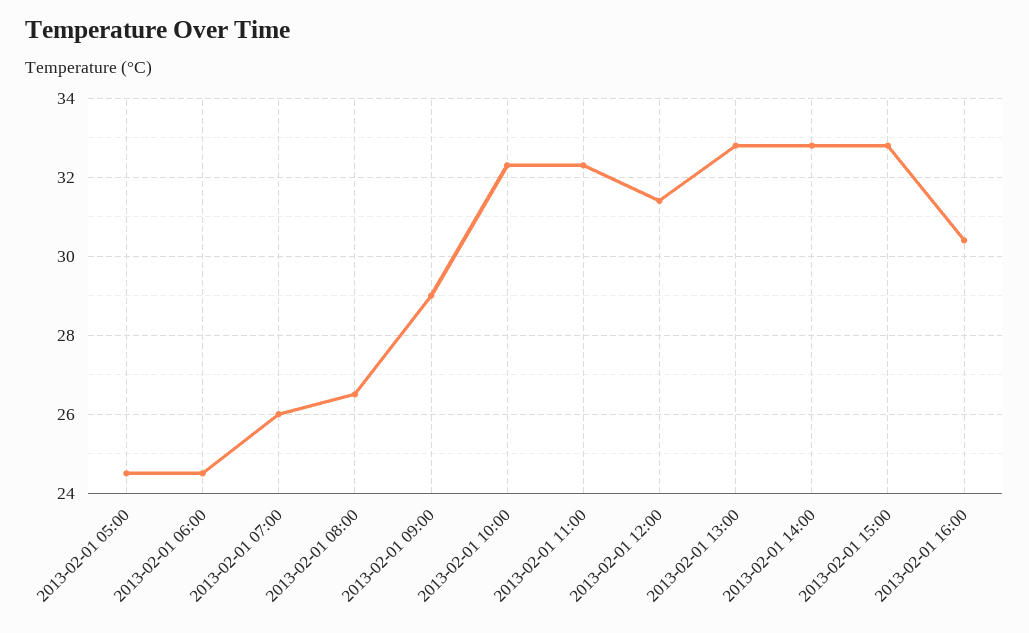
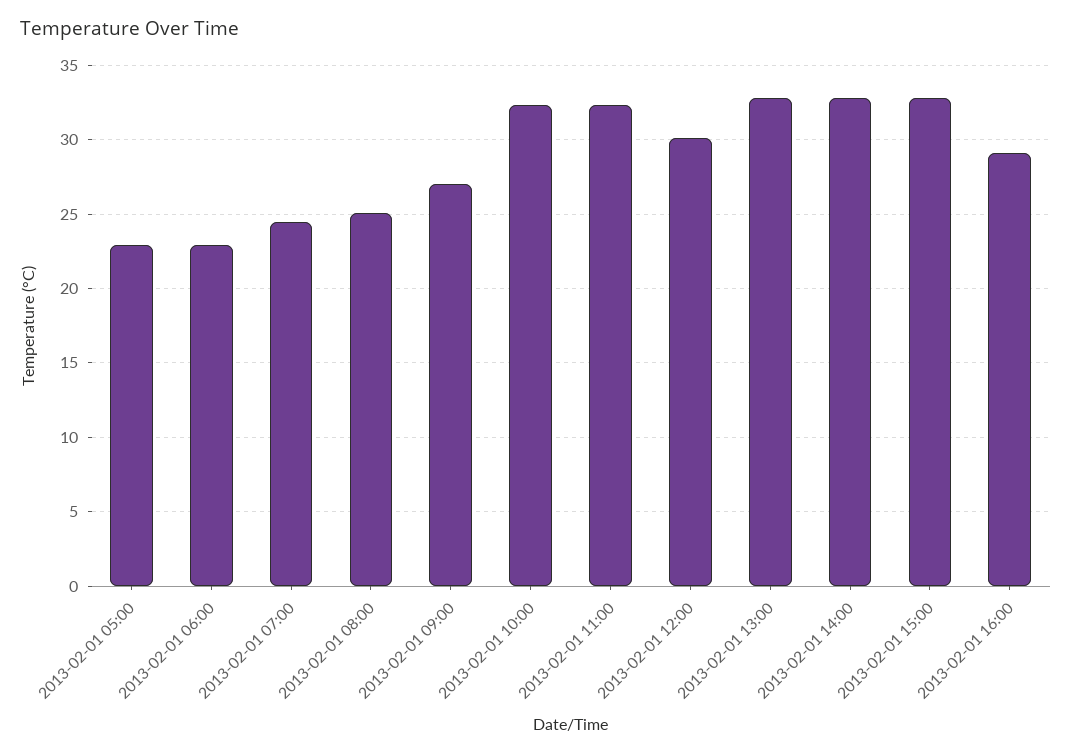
2013-02-01 05:00: 24.5 -> 23
2013-02-01 06:00: 24.5 -> 23
2013-02-01 07:00: 26 -> 24.5
2013-02-01 08:00: 26.5 -> 25
2013-02-01 09:00: 29 -> 27
2013-02-01 12:00: 31.5 -> 30
2013-02-01 16:00: 30.5 -> 29

